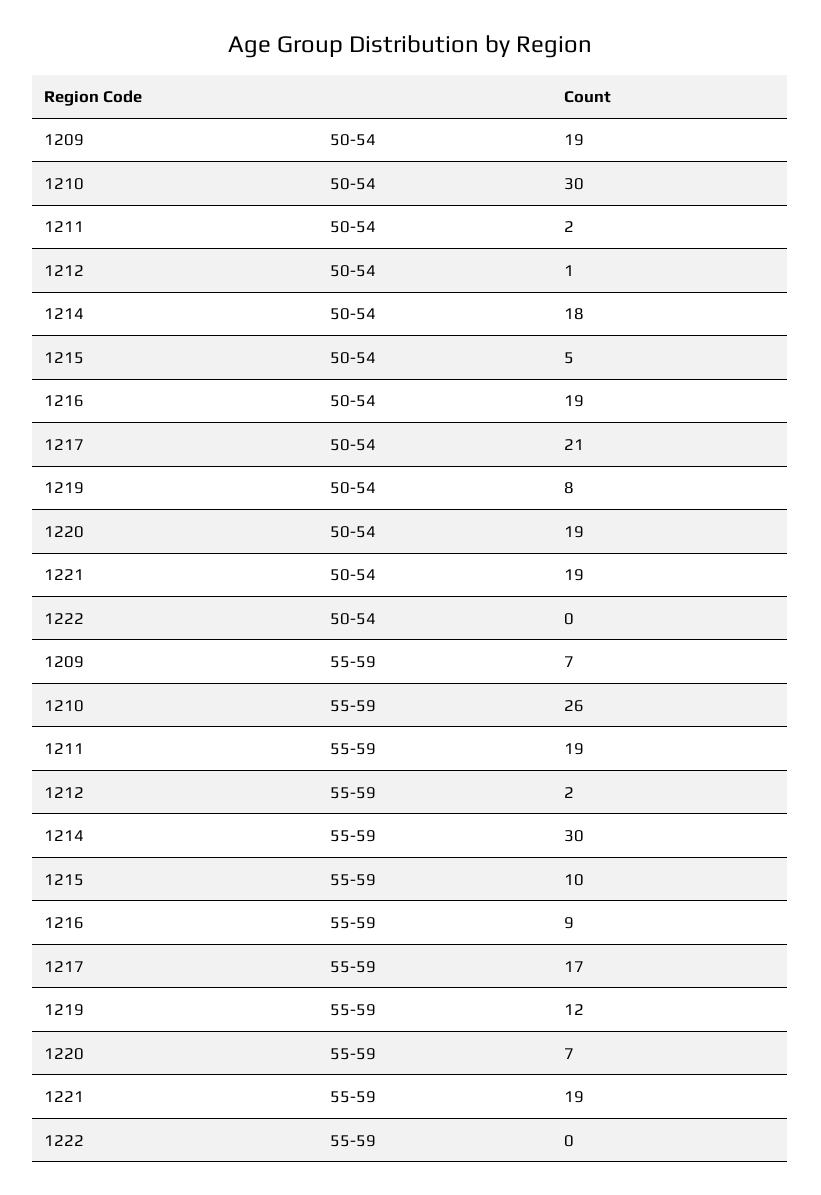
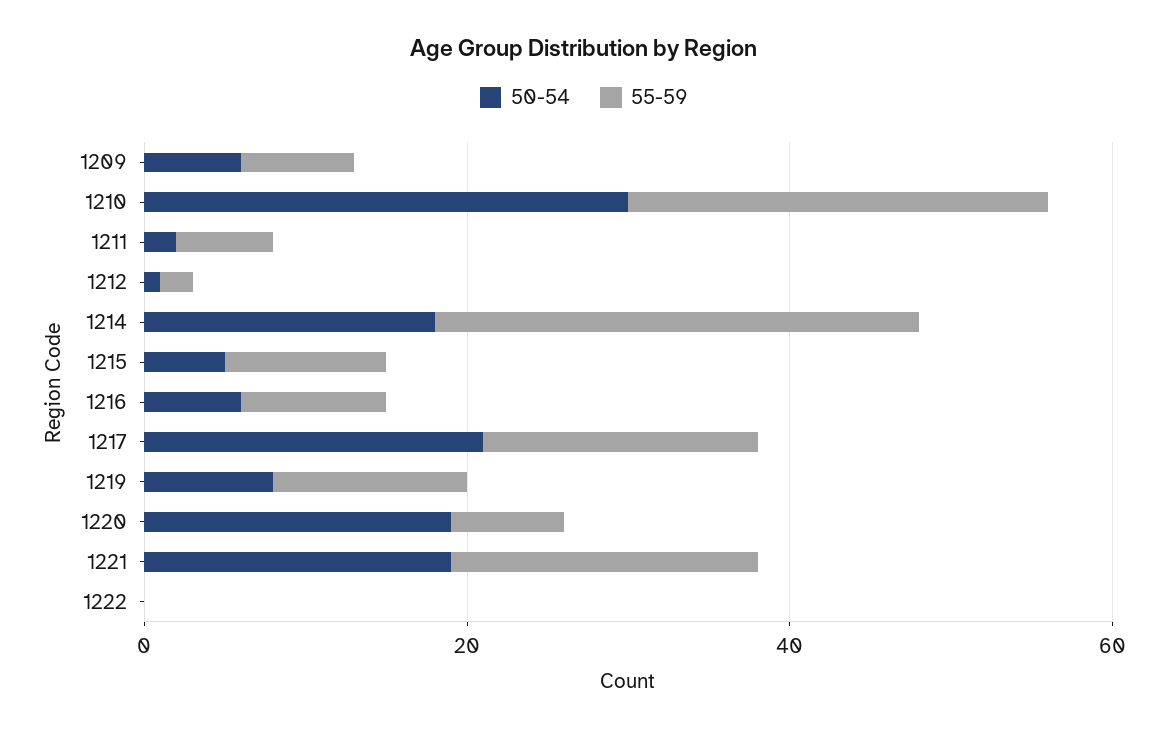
50-54, 1209: 19 -> 5
50-54, 1216: 19 -> 5
55-59, 1211: 19 -> 5

